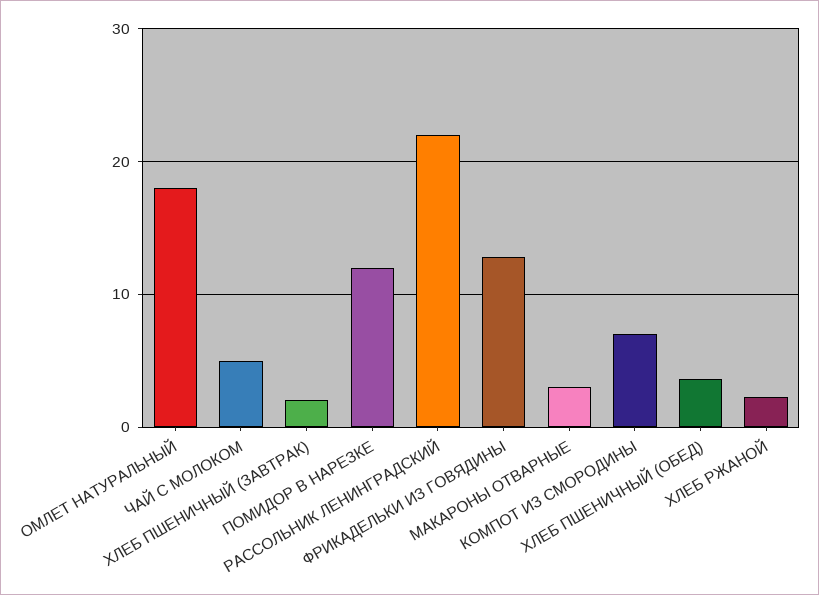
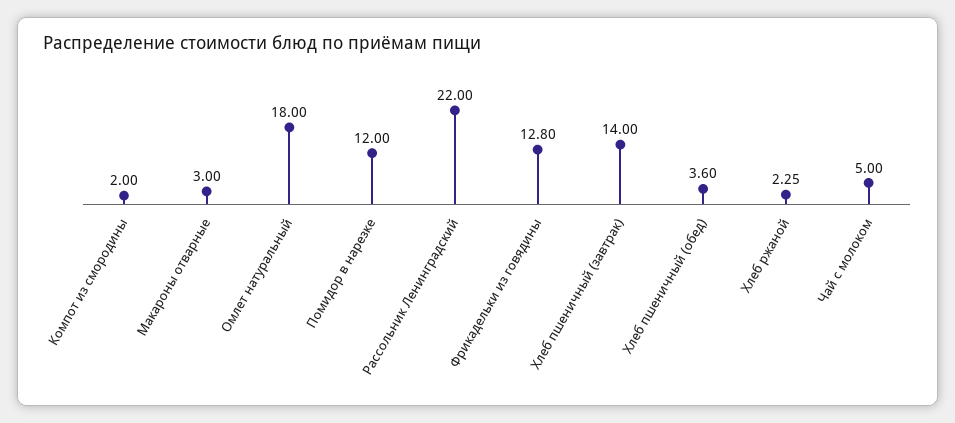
ХЛЕБ ПШЕНИЧНЫЙ (ЗАВТРАК): 2 -> 14
КОМПОТ ИЗ СМОРОДИНЫ: 7 -> 2

